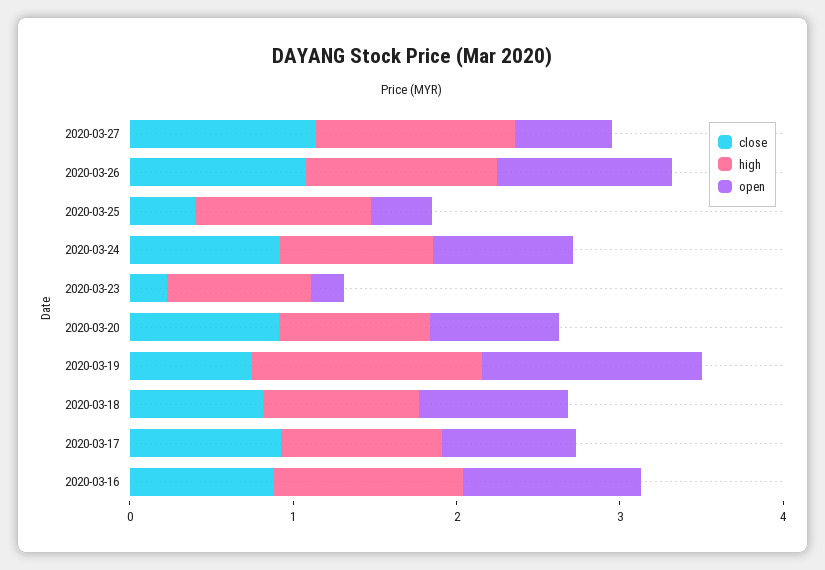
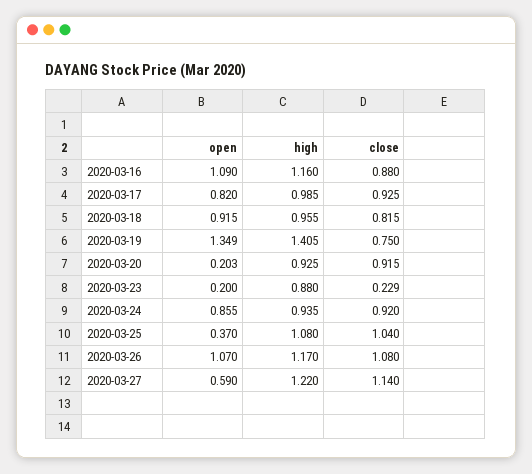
close, 2020-03-25: 0.4 -> 1.04
open, 2020-03-20: 0.8 -> 0.203

